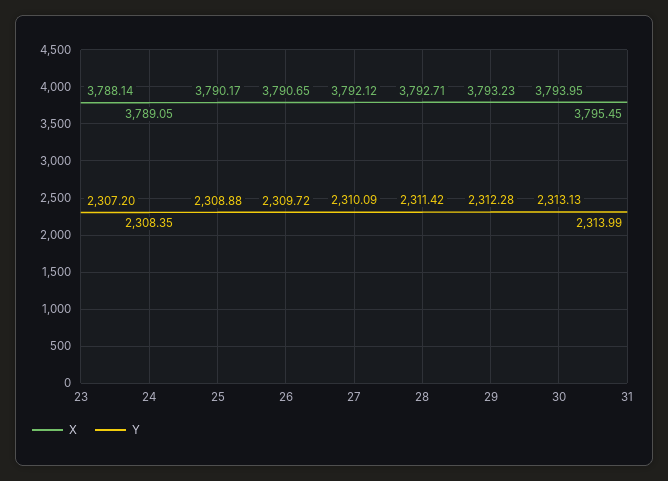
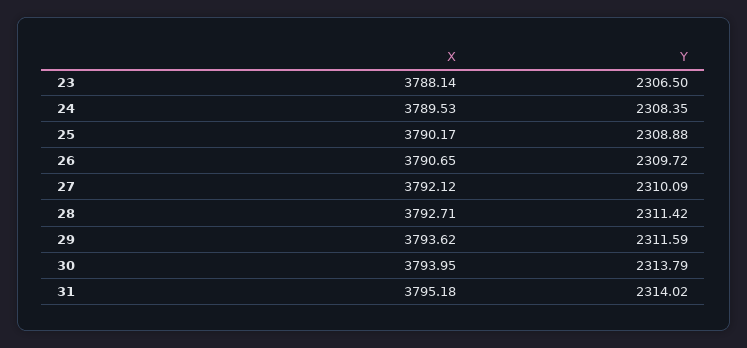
Y, 23: 2307.2 -> 2306.5
X, 24: 3789.05 -> 3789.53
X, 29: 3793.23 -> 3793.62
Y, 29: 2312.28 -> 2311.59
Y, 30: 2313.13 -> 2313.79
X, 31: 3795.45 -> 3795.18
Y, 31: 2313.99 -> 2314.02

